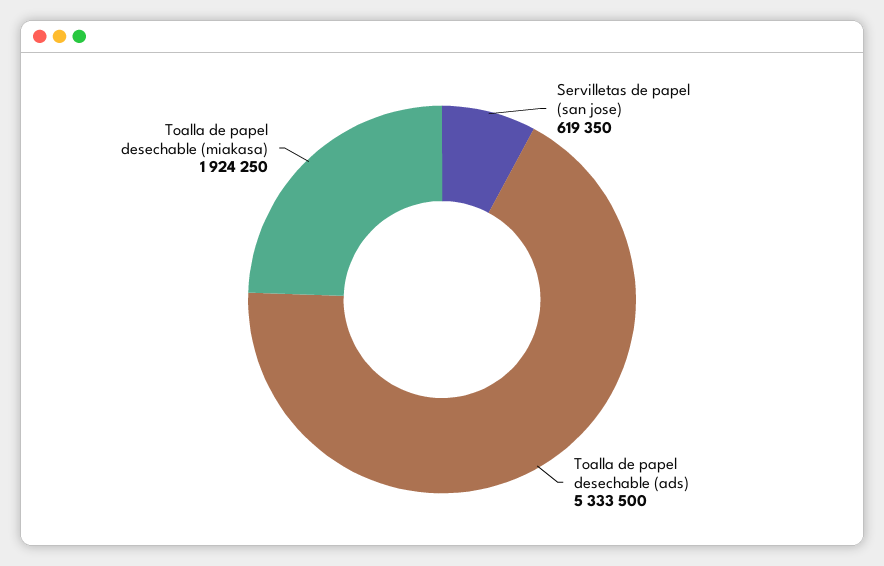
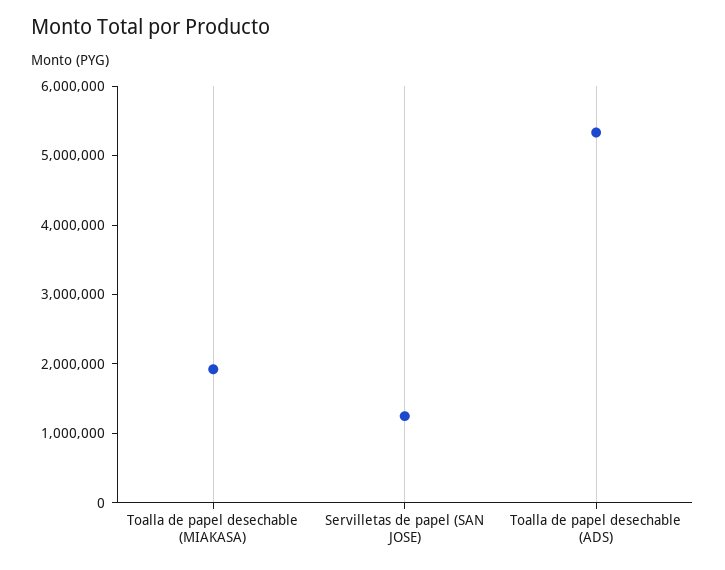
Servilletas de papel (san jose): 619350 -> 1200000

